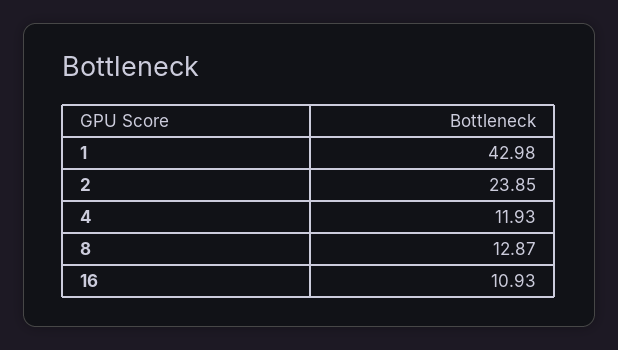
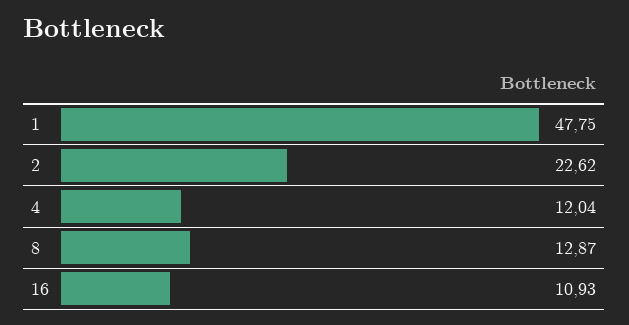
1: 42.98 -> 47.75
2: 23.85 -> 22.62
4: 11.93 -> 12.04

